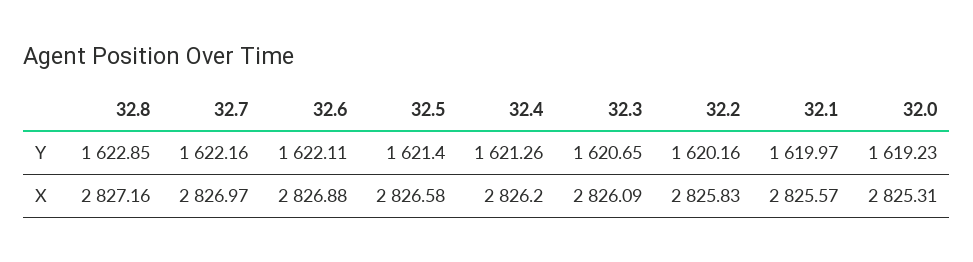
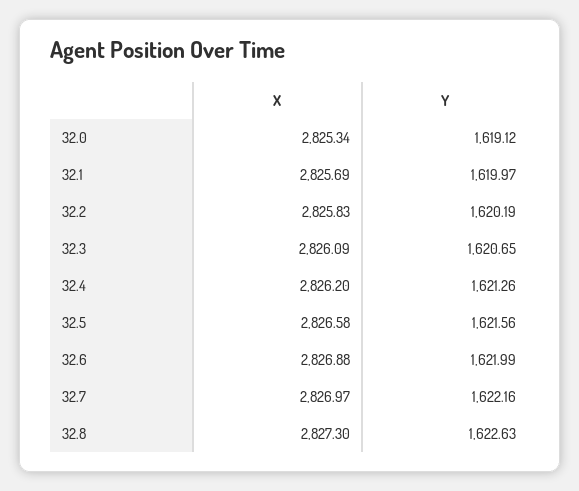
32.8, Y: 1622.85 -> 1622.63
32.6, Y: 1622.11 -> 1621.99
32.5, Y: 1621.4 -> 1621.56
32.2, Y: 1620.16 -> 1620.19
32.0, Y: 1619.23 -> 1619.12
32.8, X: 2827.16 -> 2827.3
32.1, X: 2825.57 -> 2825.69
32.0, X: 2825.31 -> 2825.34

